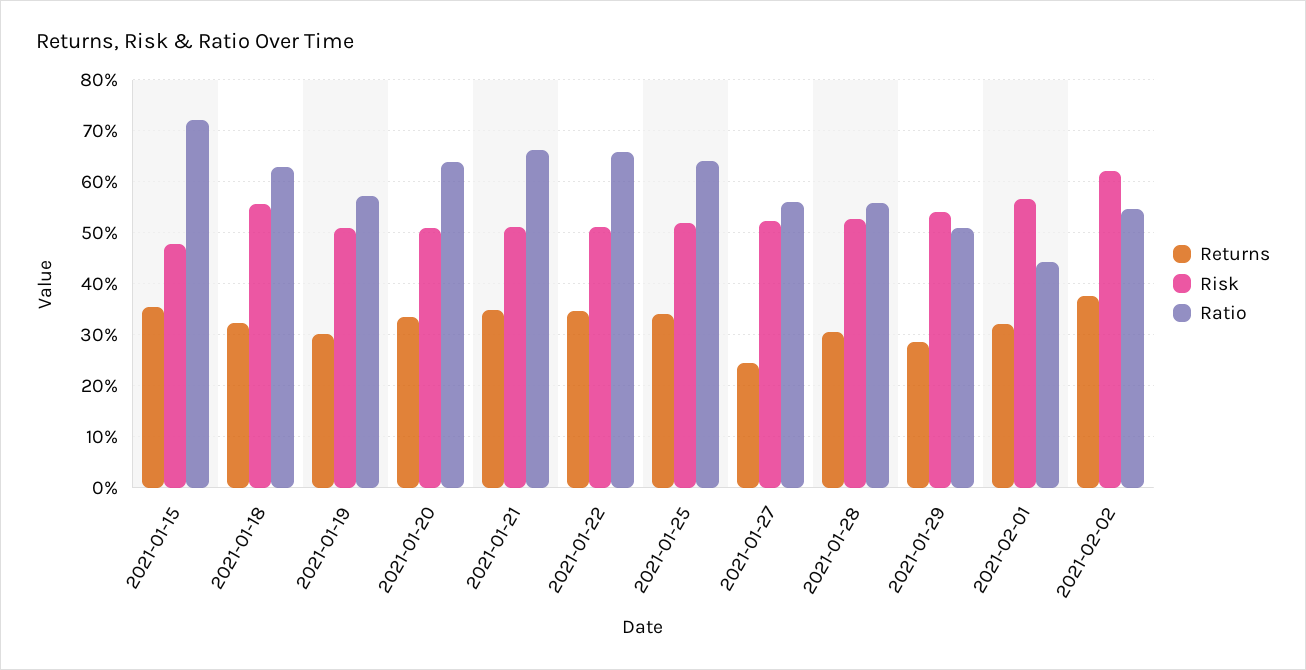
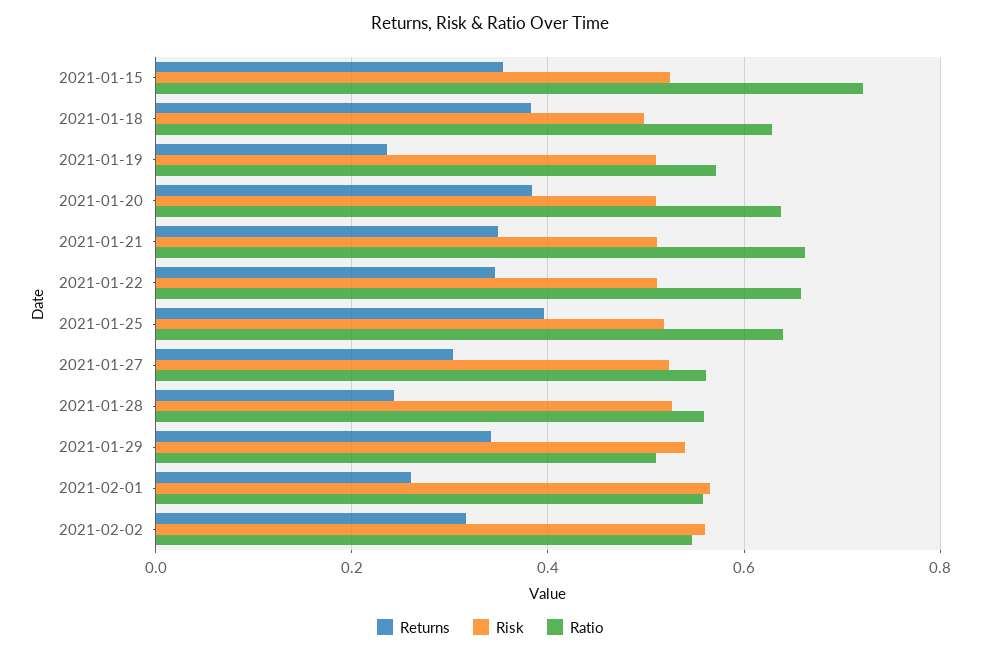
Risk, 2021-01-15: 0.48 -> 0.52
Returns, 2021-01-18: 0.32 -> 0.38
Risk, 2021-01-18: 0.56 -> 0.5
Returns, 2021-01-19: 0.3 -> 0.24
Returns, 2021-01-20: 0.34 -> 0.38
Returns, 2021-01-25: 0.34 -> 0.4
Returns, 2021-01-27: 0.24 -> 0.3
Returns, 2021-01-28: 0.3 -> 0.24
Returns, 2021-01-29: 0.28 -> 0.34
Returns, 2021-02-01: 0.32 -> 0.26
Ratio, 2021-02-01: 0.44 -> 0.56
Returns, 2021-02-02: 0.38 -> 0.32
Risk, 2021-02-02: 0.62 -> 0.56

